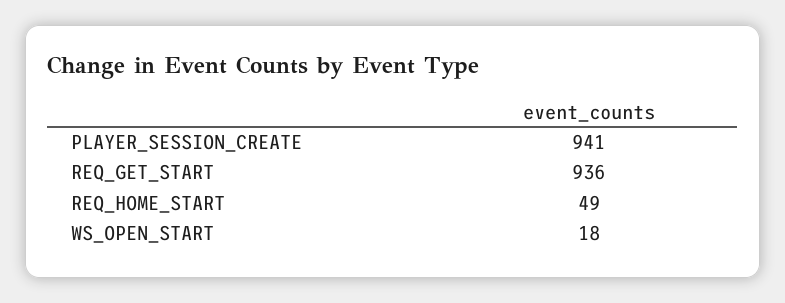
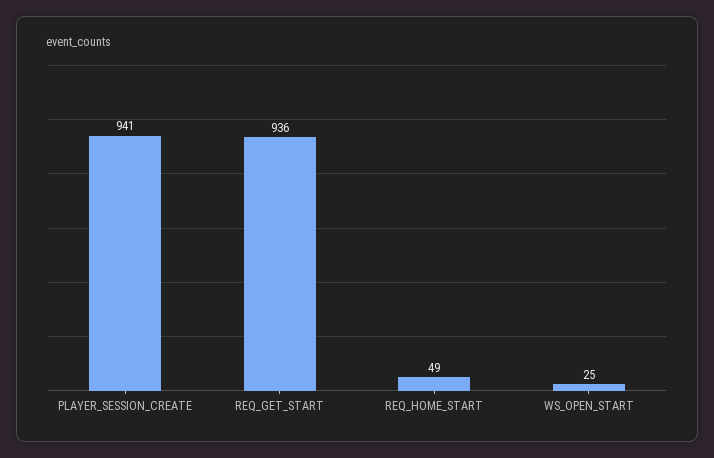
WS_OPEN_START: 18 -> 25

